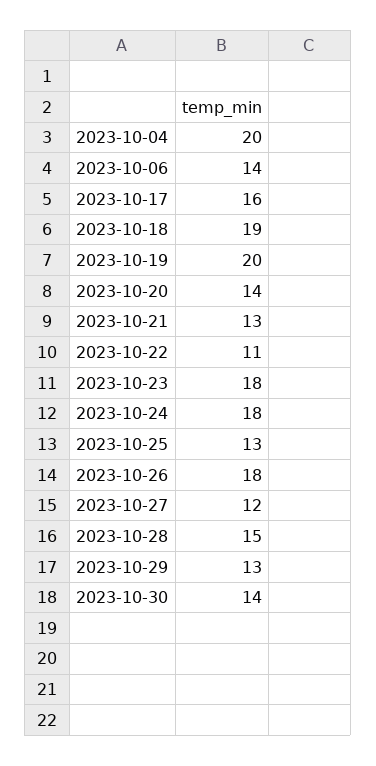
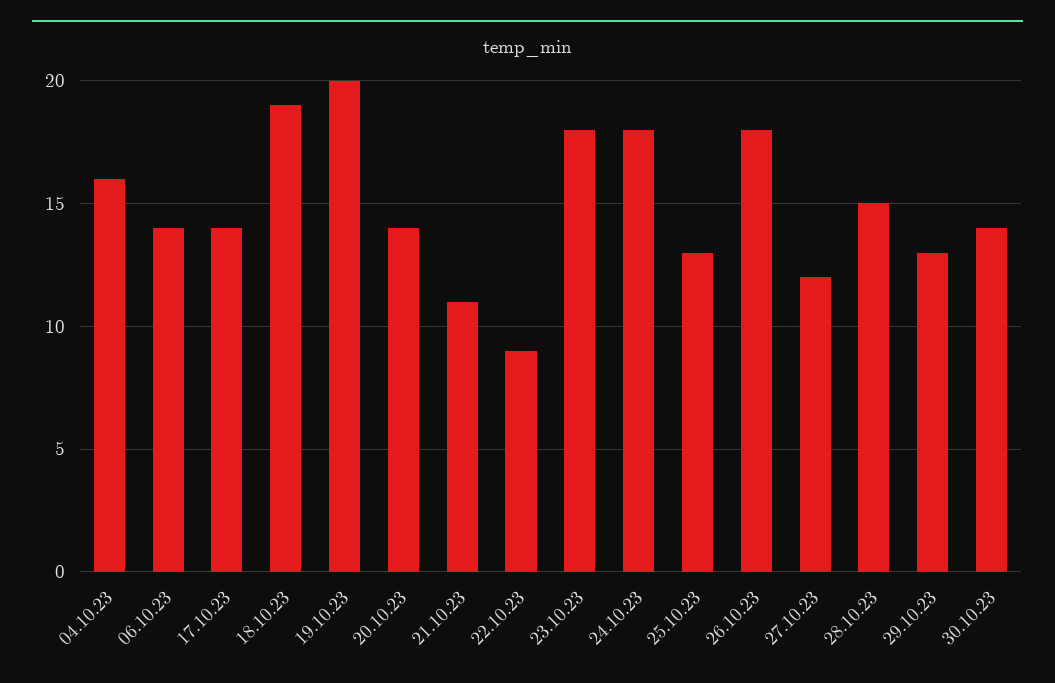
2023-10-04: 20 -> 16
2023-10-17: 16 -> 14
2023-10-21: 13 -> 11
2023-10-22: 11 -> 9

